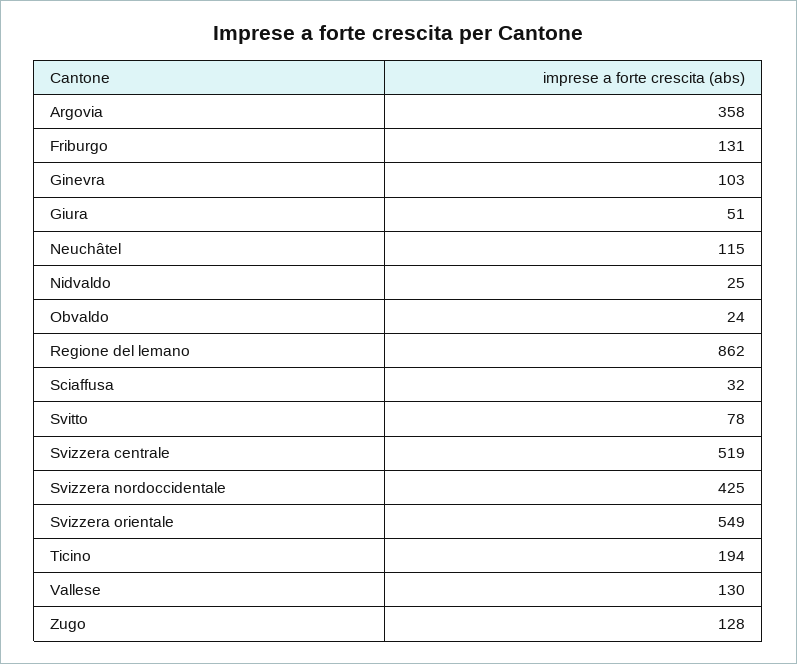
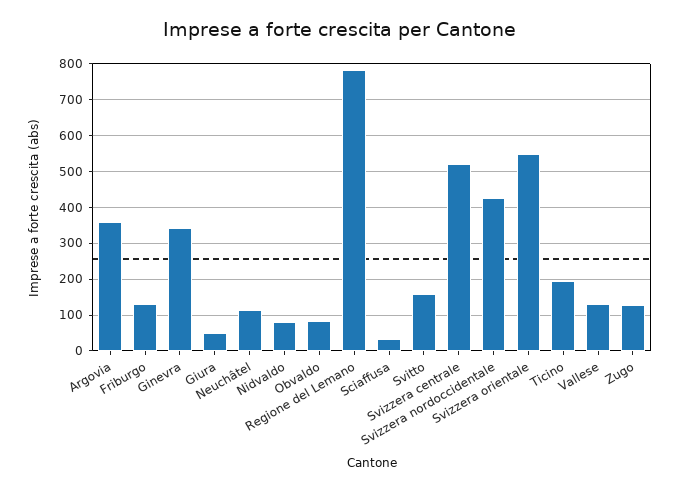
Ginevra: 103 -> 340
Nidvaldo: 25 -> 80
Obvaldo: 24 -> 80
Regione del lemano: 862 -> 780
Svitto: 78 -> 160

